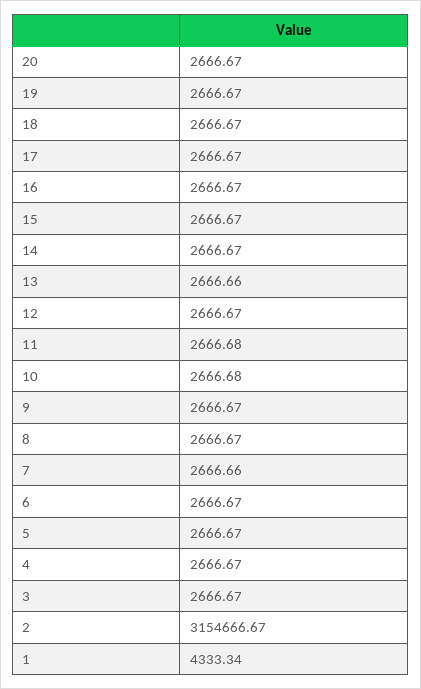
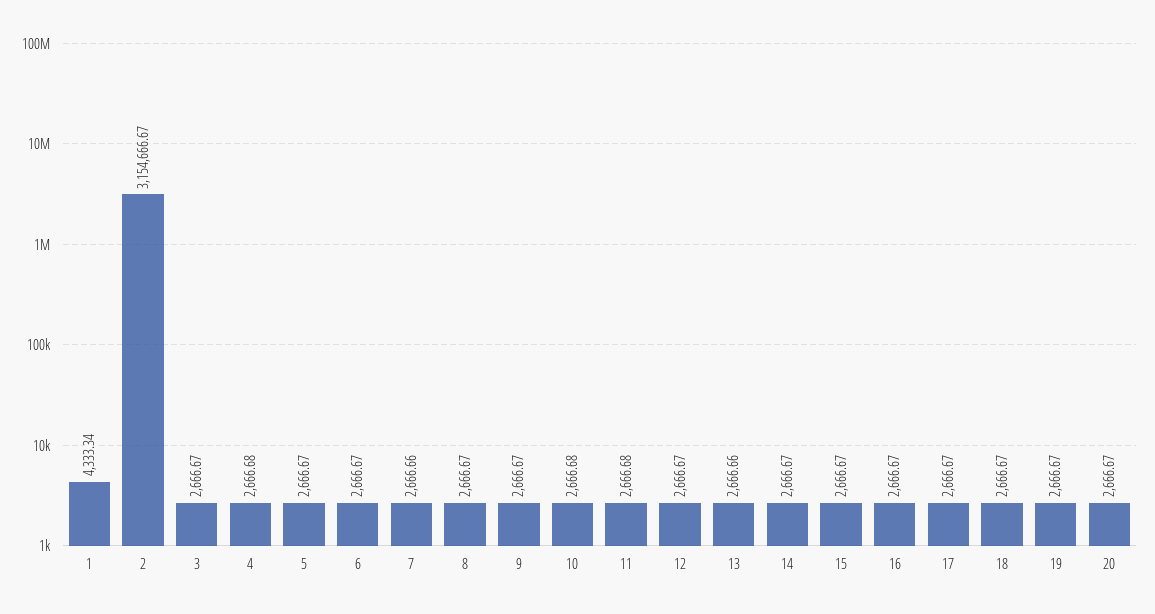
4: 2666.67 -> 2666.68

